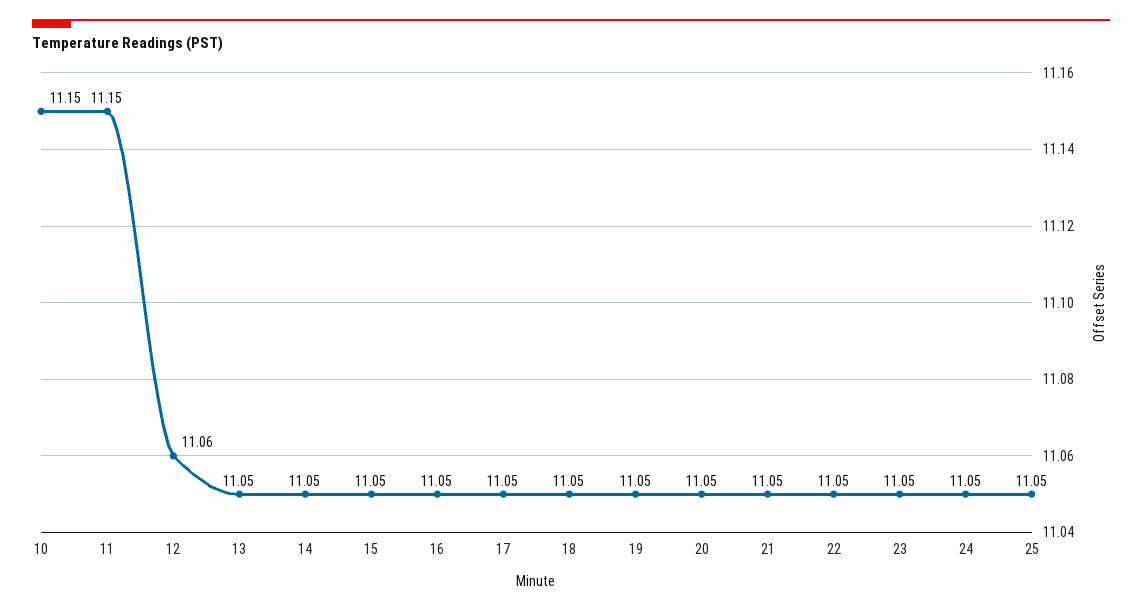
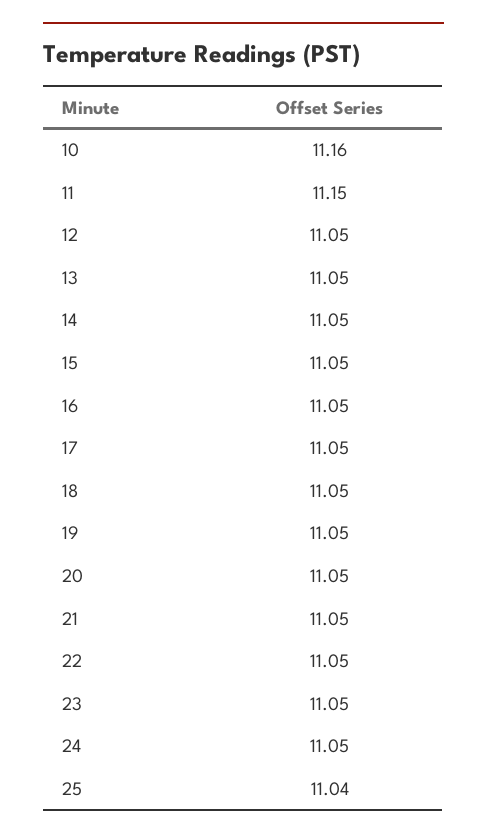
10: 11.15 -> 11.16
12: 11.06 -> 11.05
25: 11.05 -> 11.04

